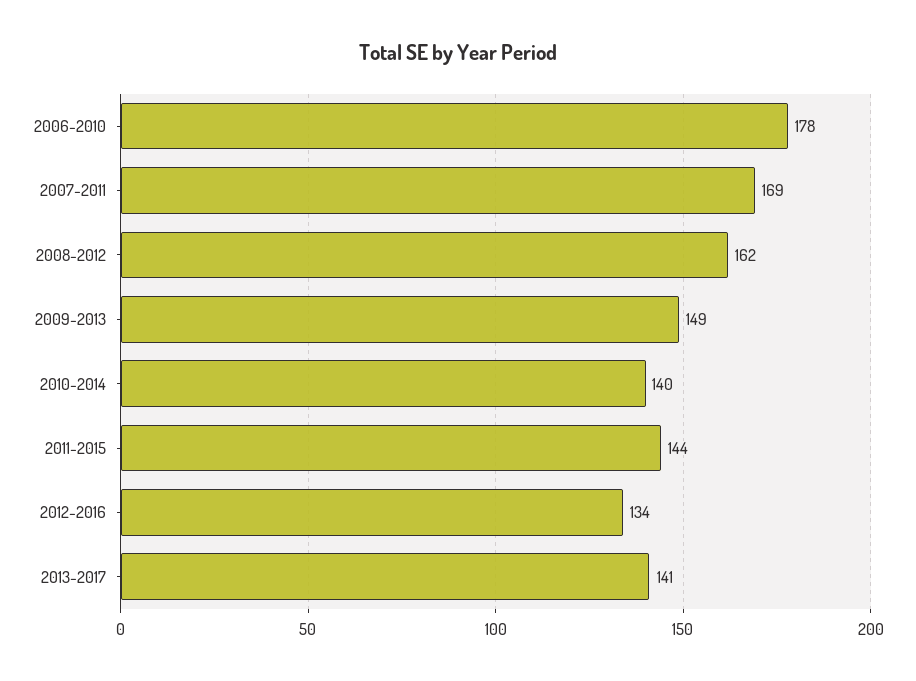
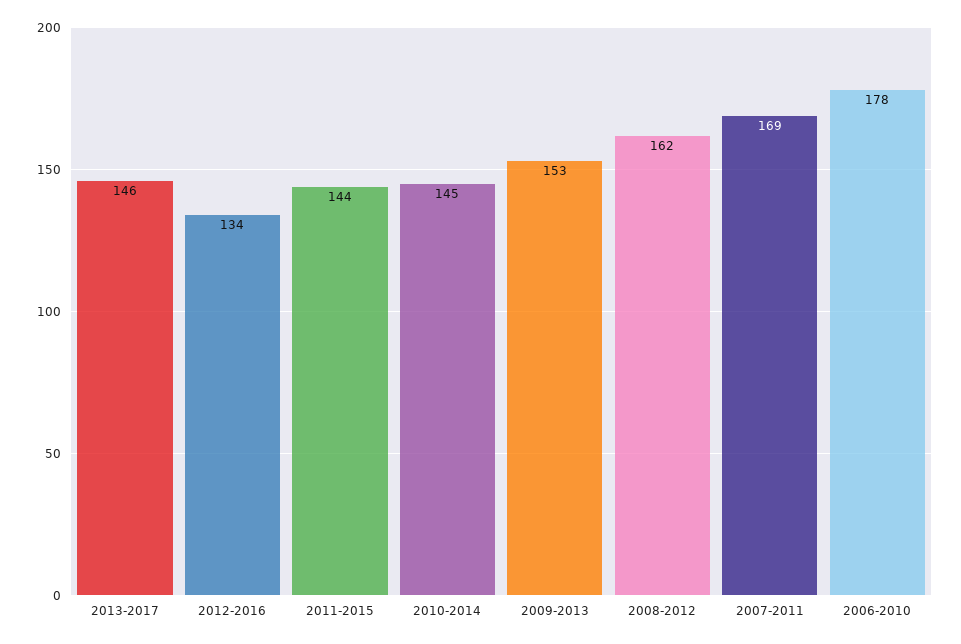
2009-2013: 149 -> 153
2010-2014: 140 -> 145
2013-2017: 141 -> 146

